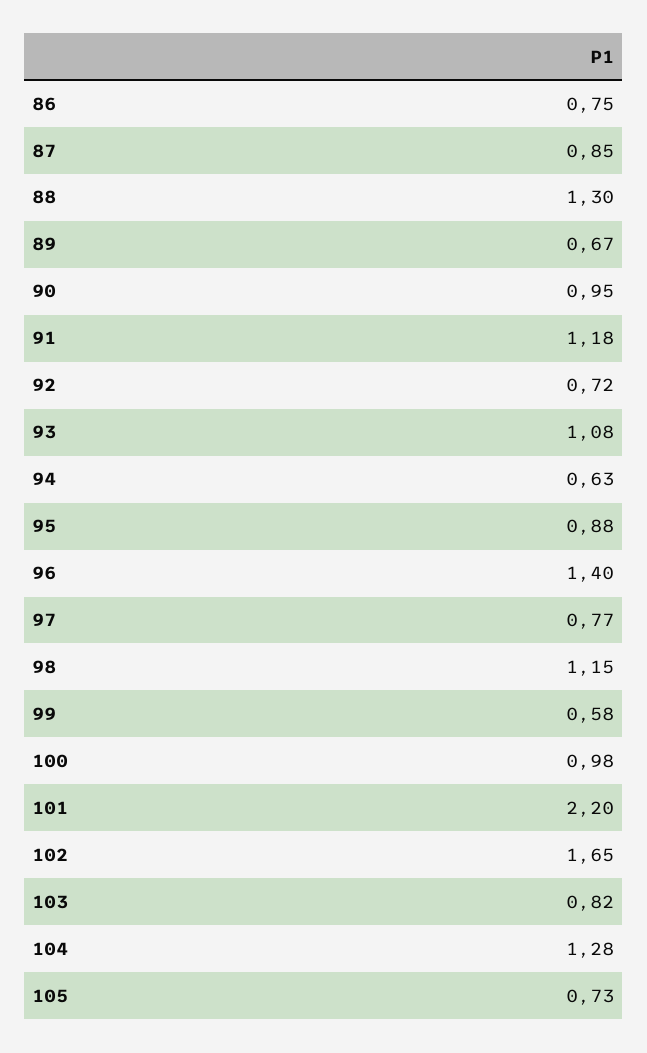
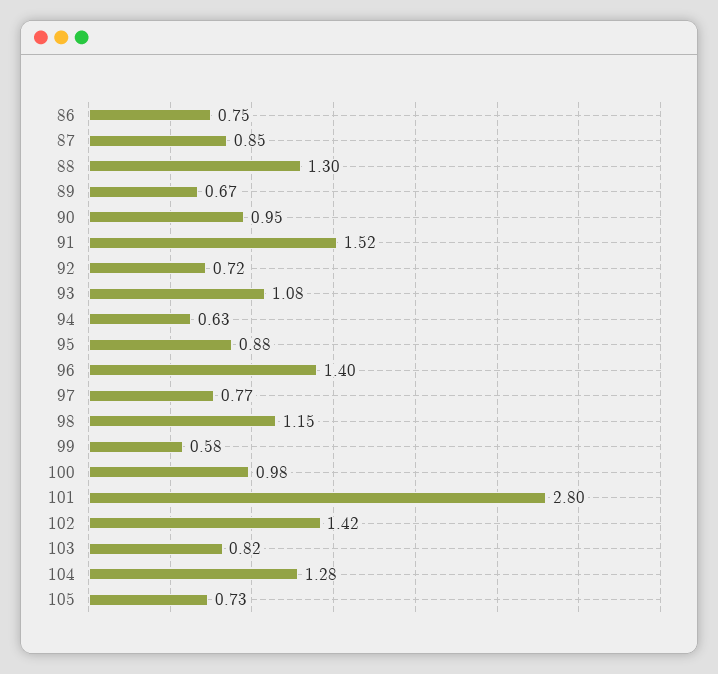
91: 1.18 -> 1.52
101: 2.2 -> 2.8
102: 1.65 -> 1.42

